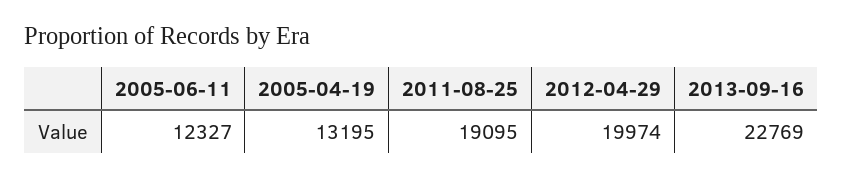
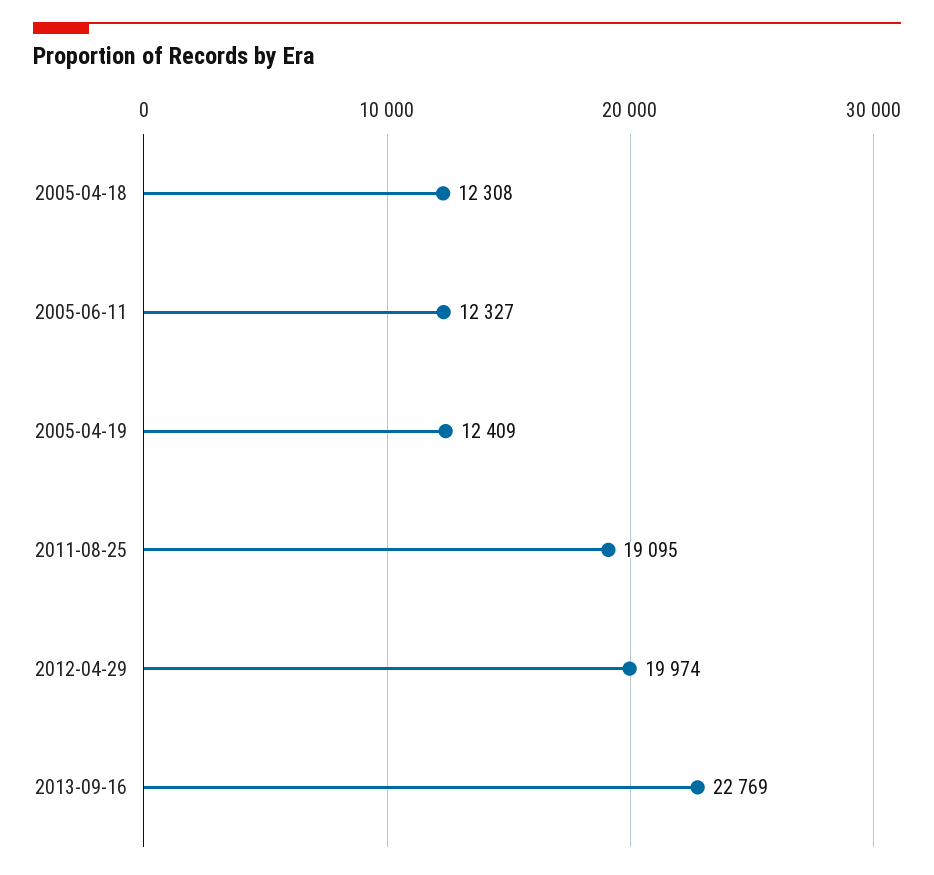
2005-04-19: 13195 -> 12409
2005-04-18: none -> 12308

